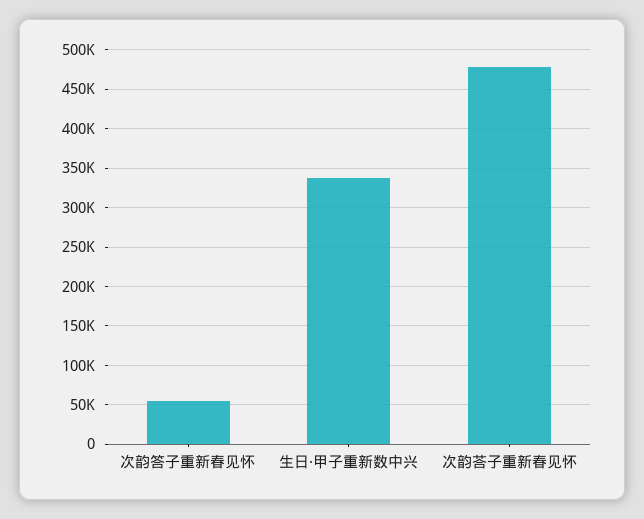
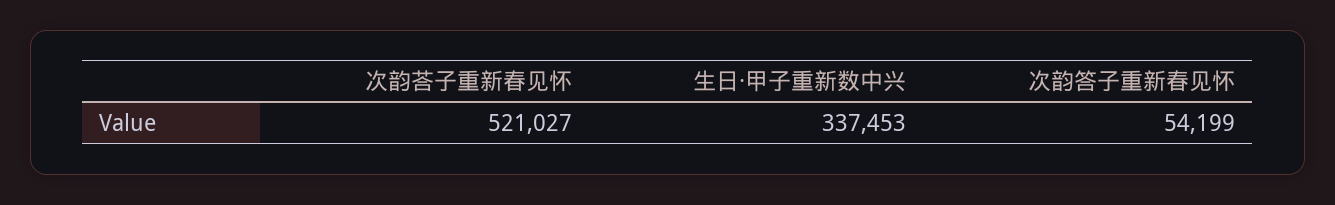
次韵荅子重新春见怀: 480000 -> 521027

